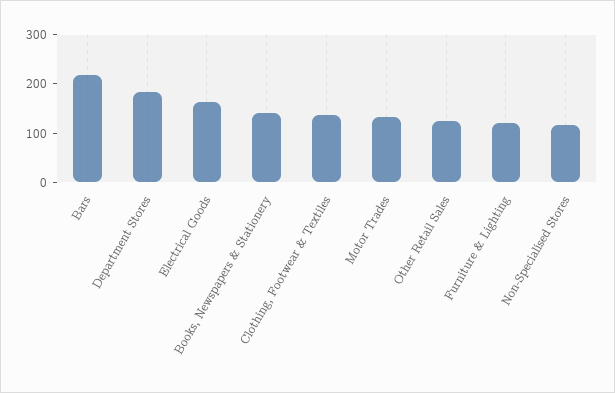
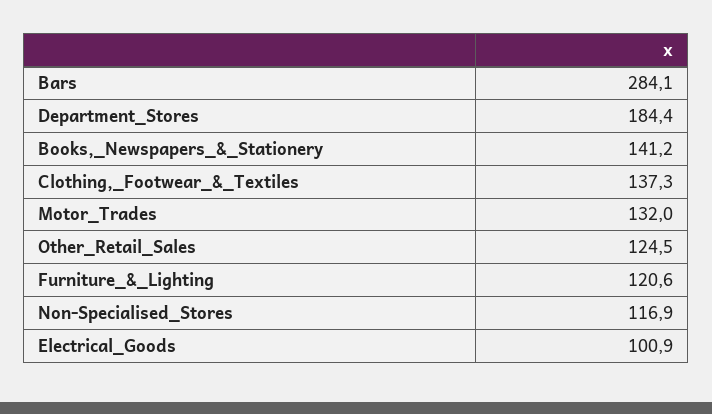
Bars: 220 -> 284.1
Electrical Goods: 160 -> 100.9

